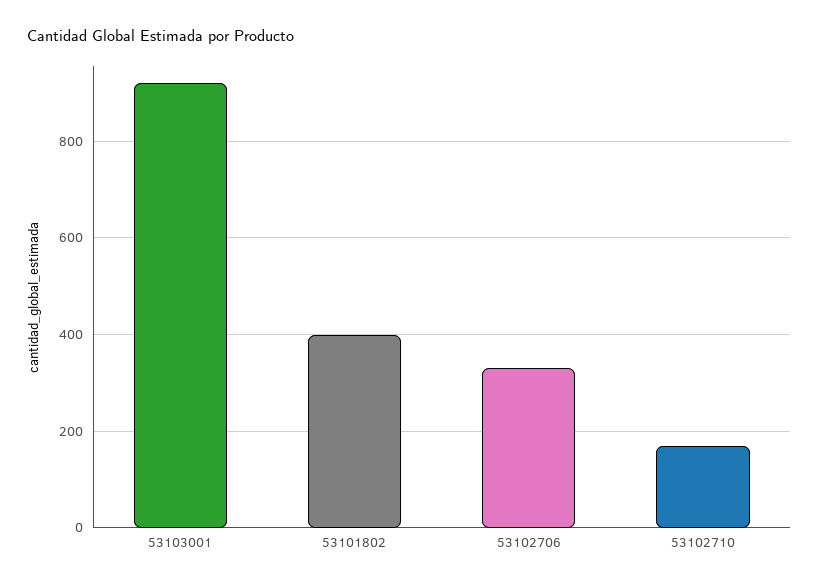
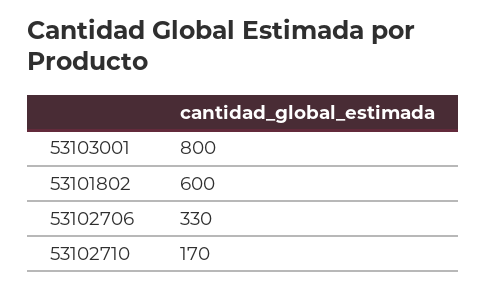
53103001: 920 -> 800
53101802: 400 -> 600

